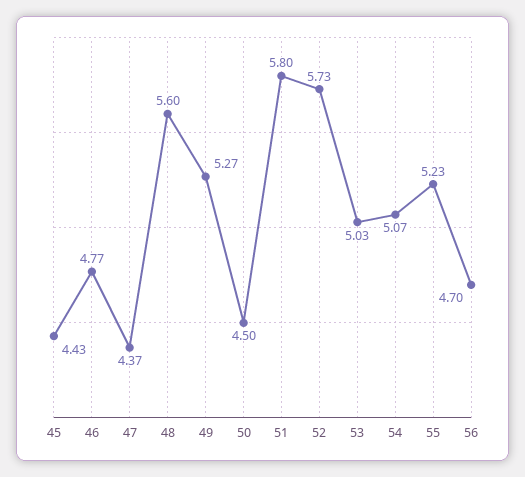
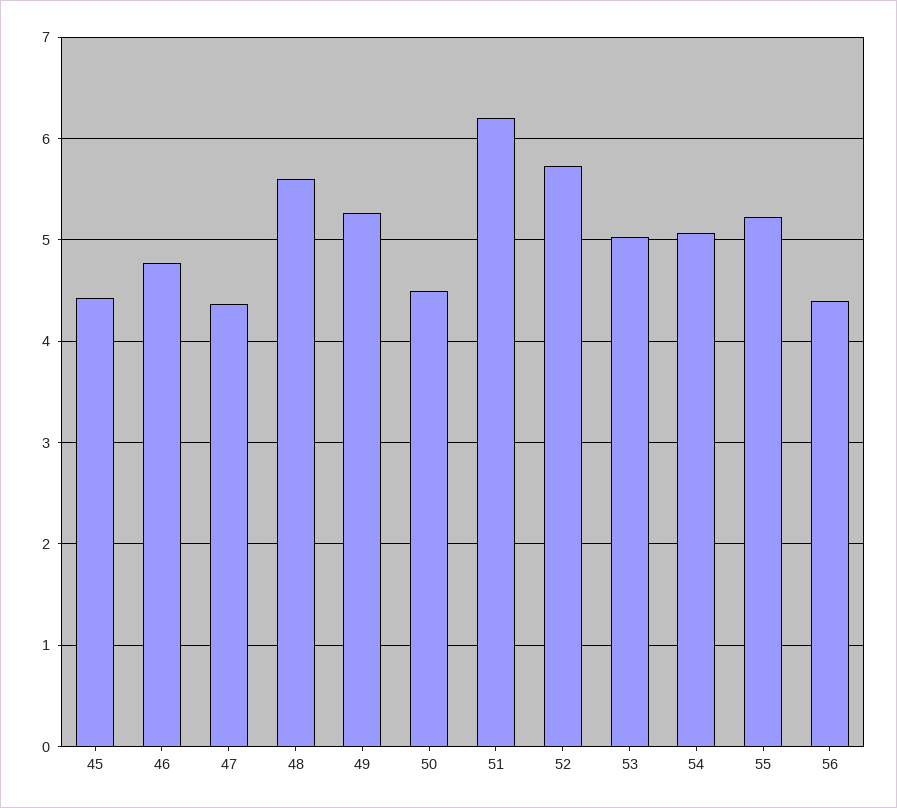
51: 5.8 -> 6.2
56: 4.7 -> 4.4

